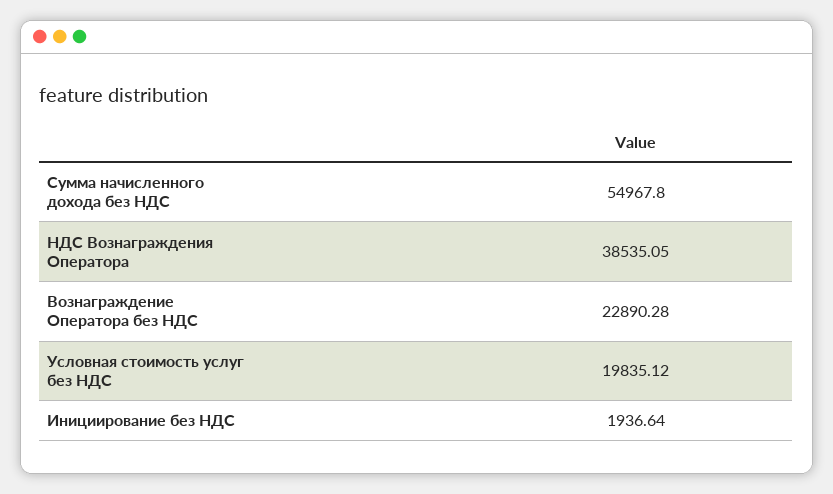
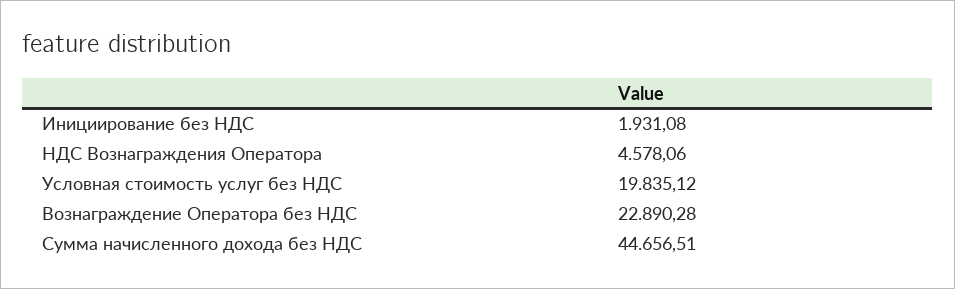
Сумма начисленного дохода без НДС: 54967.8 -> 44656.51
НДС Вознаграждения Оператора: 38535.05 -> 4578.06
Инициирование без НДС: 1936.64 -> 1931.08

